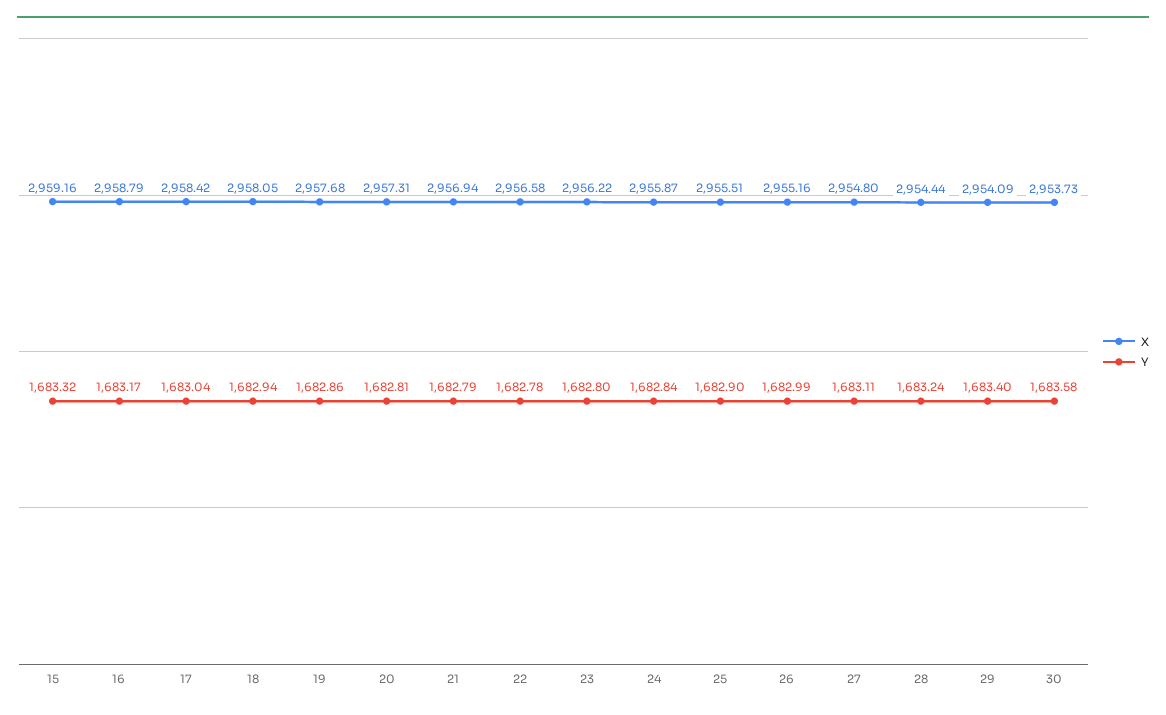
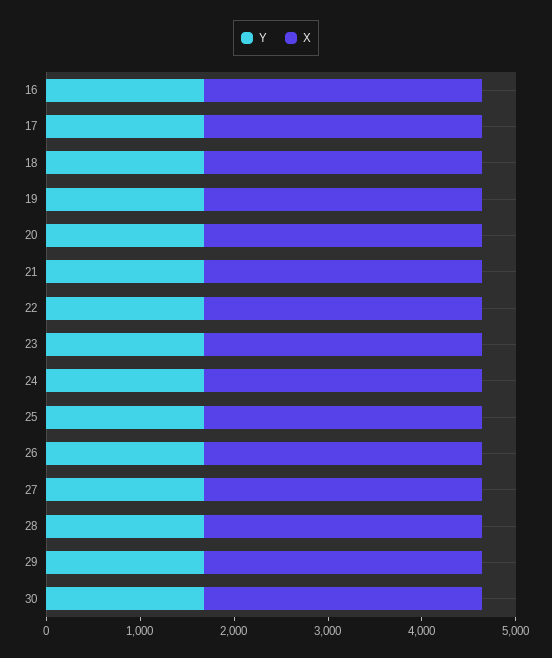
X, 15: 2959.16 -> none
Y, 15: 1683.32 -> none

